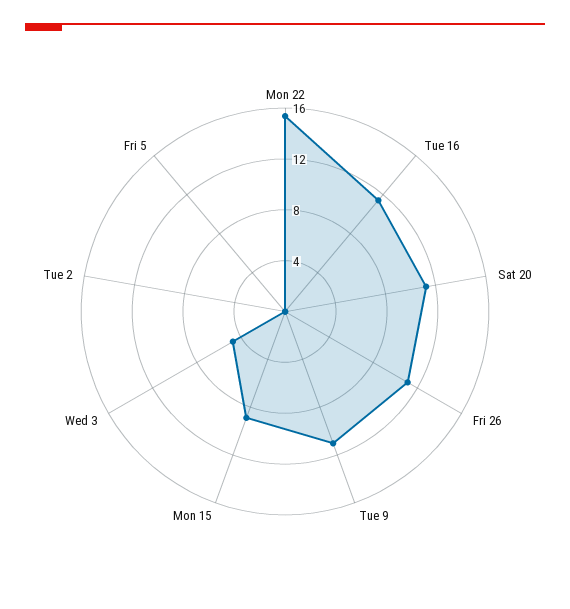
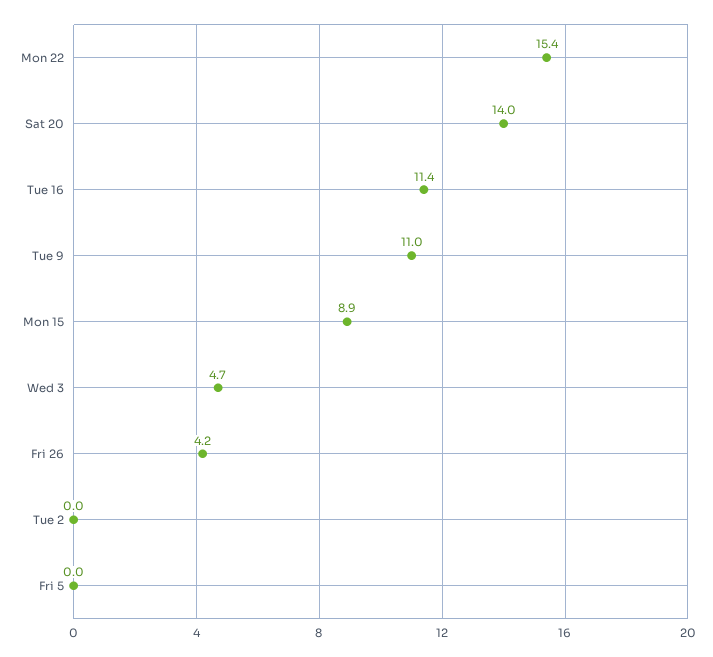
Sat 20: 11 -> 14
Fri 26: 11 -> 4.2

